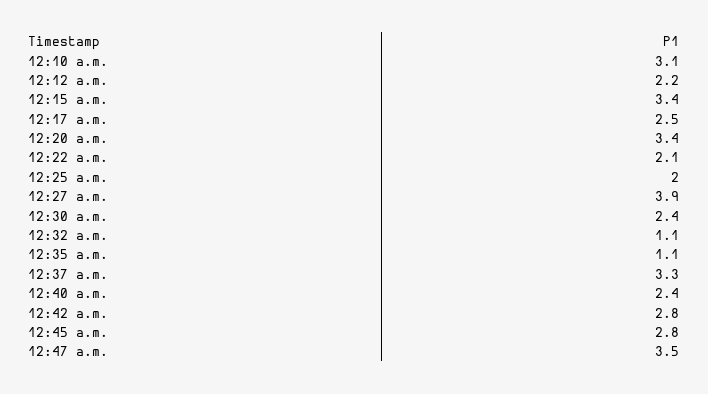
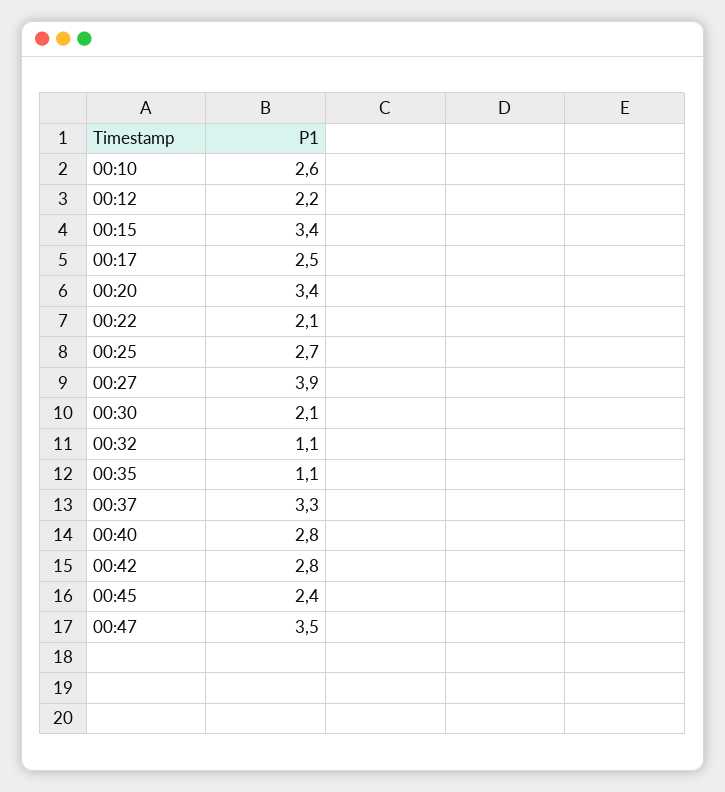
12:10 a.m.: 3.1 -> 2.6
12:25 a.m.: 2 -> 2.7
12:30 a.m.: 2.4 -> 2.1
12:40 a.m.: 2.4 -> 2.8
12:45 a.m.: 2.8 -> 2.4

